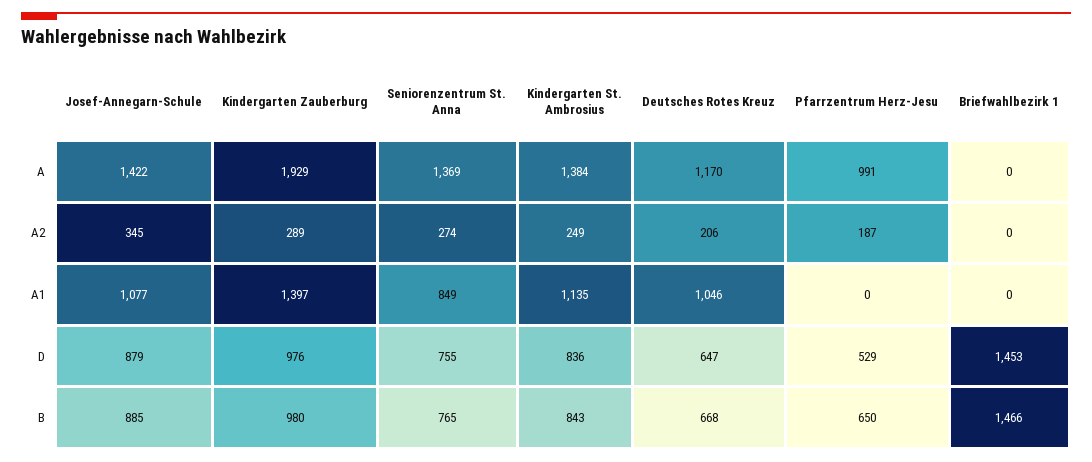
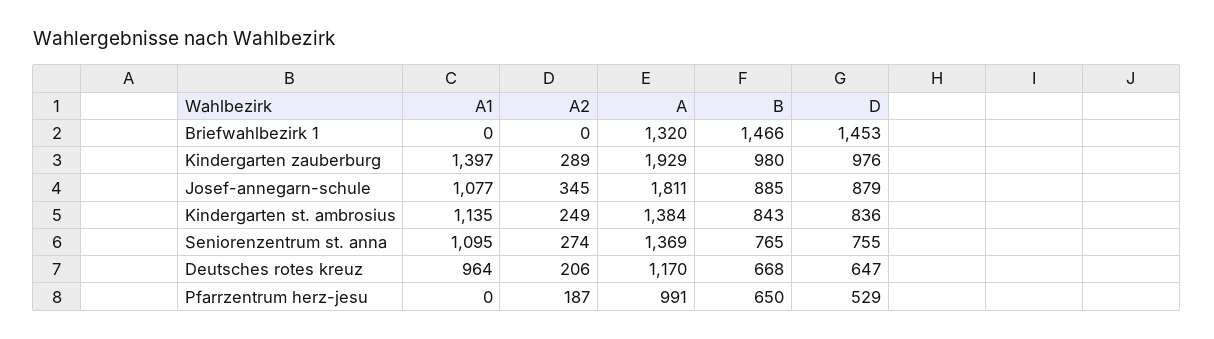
Josef-Annegarn-Schule, A: 1422 -> 1811
Briefwahlbezirk 1, A: 0 -> 1320
Seniorenzentrum St. Anna, A1: 849 -> 1095
Deutsches Rotes Kreuz, A1: 1046 -> 964

